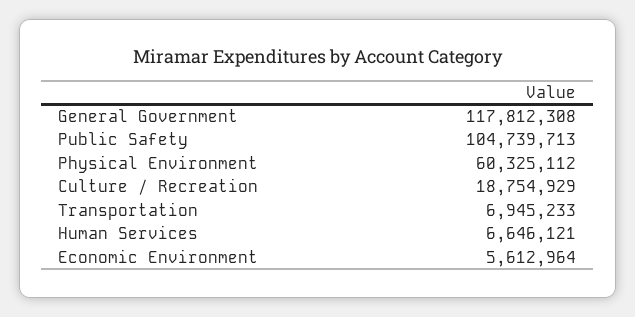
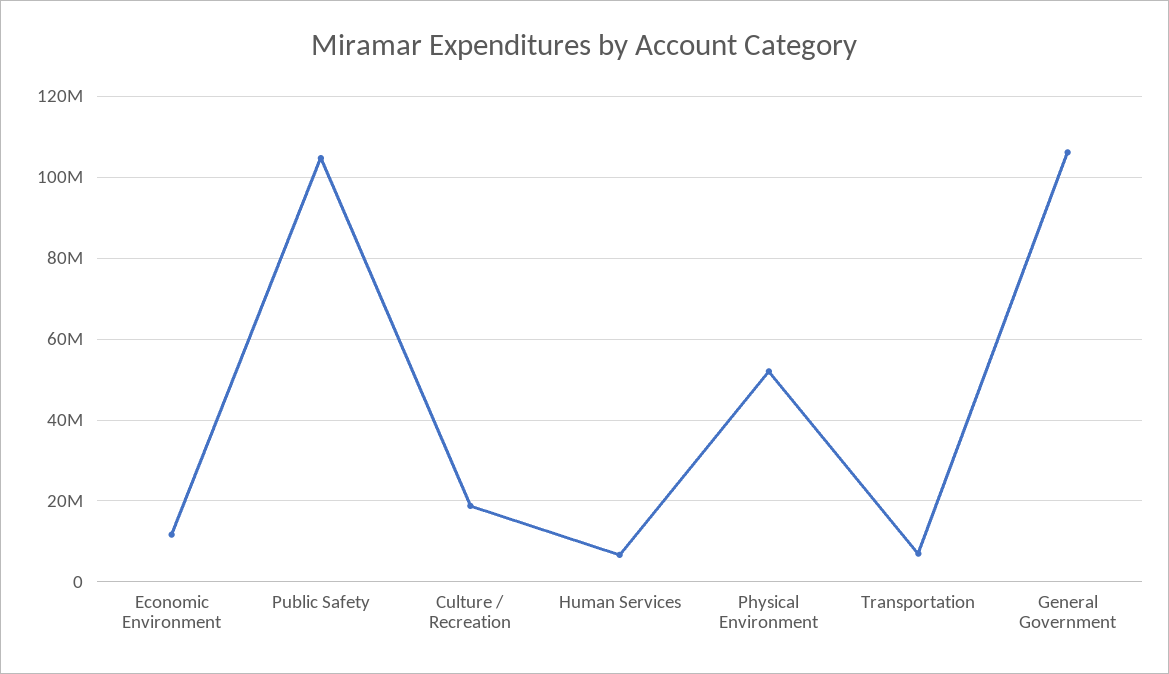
General Government: 117812308 -> 106000000
Physical Environment: 60325112 -> 52000000
Economic Environment: 5612964 -> 12000000

